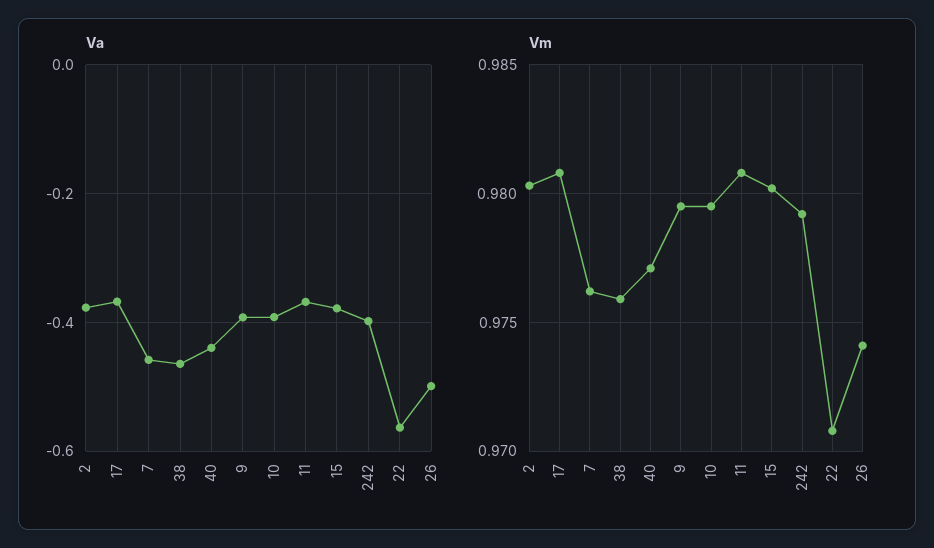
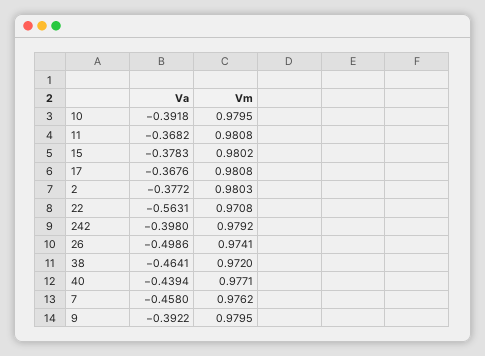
Vm, 38: 0.976 -> 0.972

